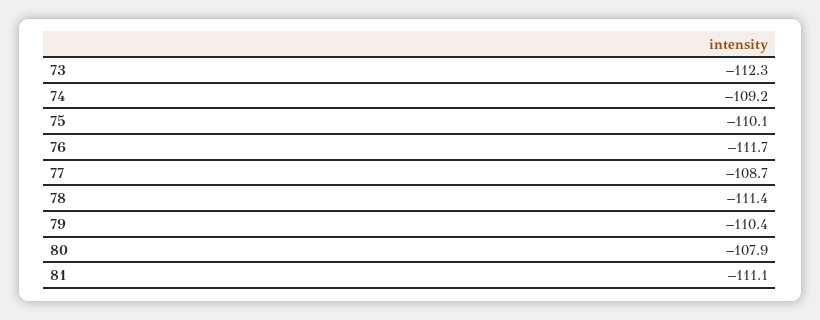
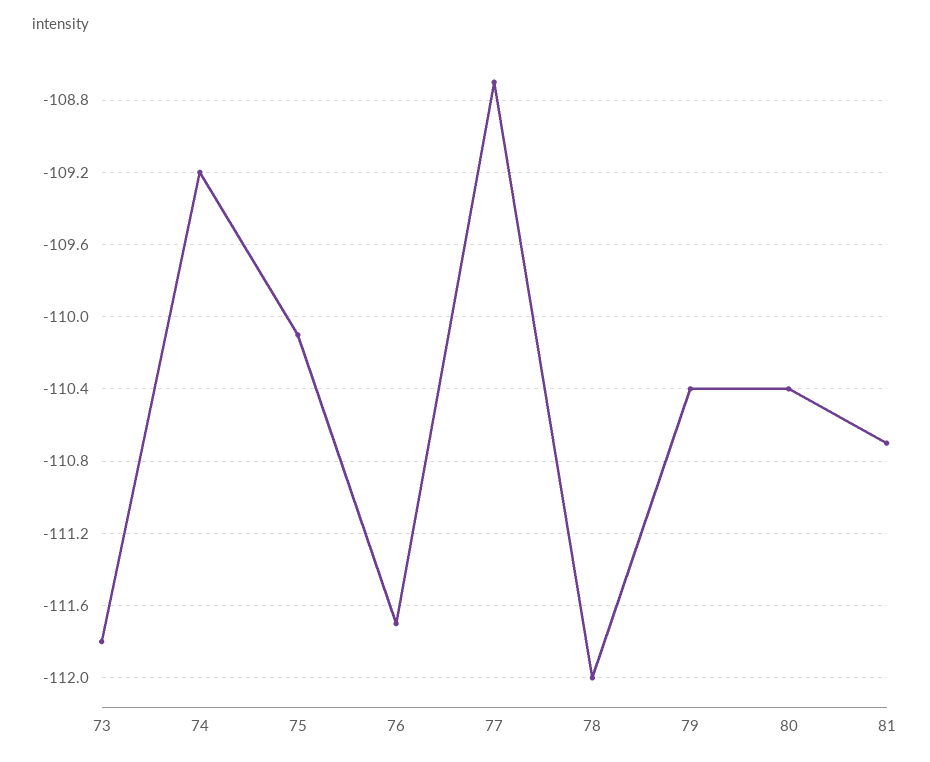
73: -112.3 -> -111.8
78: -111.4 -> -112
80: -107.9 -> -110.4
81: -111.1 -> -110.7

